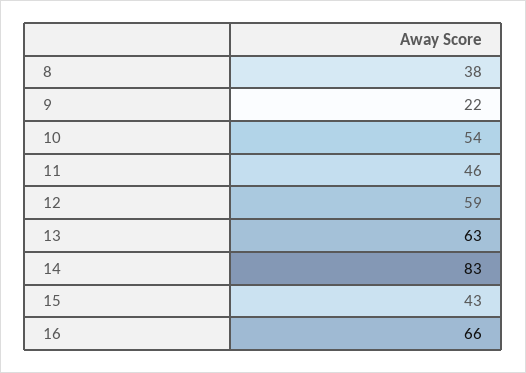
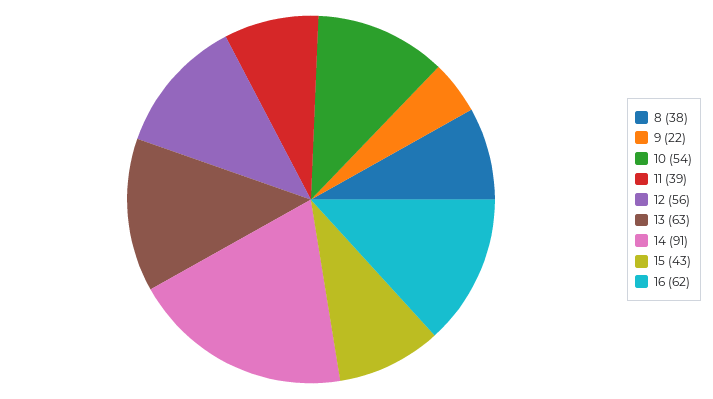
11: 46 -> 39
12: 59 -> 56
14: 83 -> 91
16: 66 -> 62

